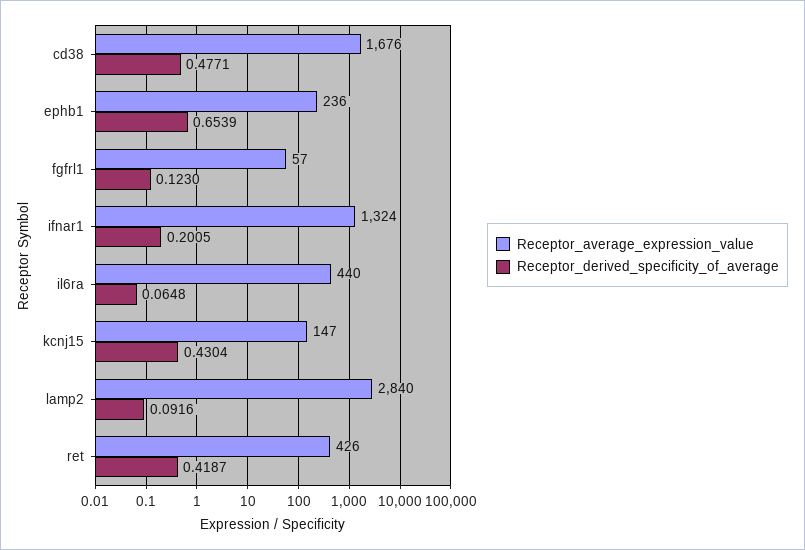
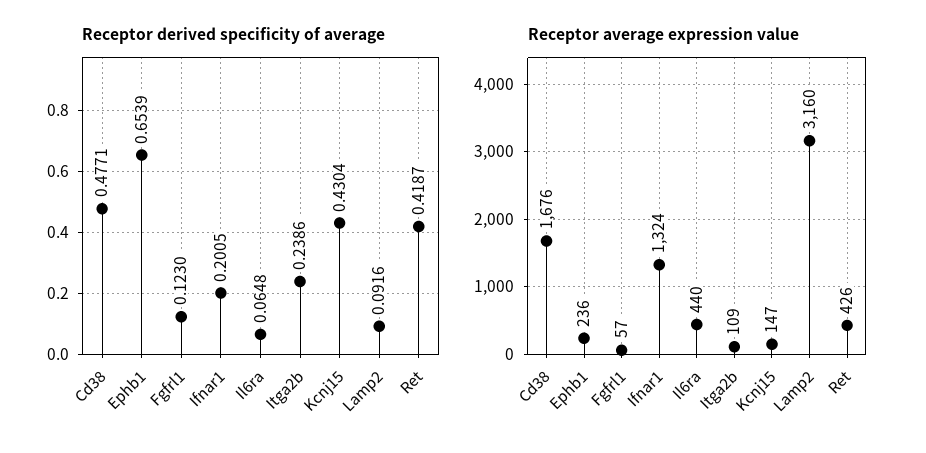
Receptor_average_expression_value, lamp2: 2840 -> 3160
Receptor_derived_specificity_of_average, Itga2b: none -> 0.2386
Receptor_average_expression_value, Itga2b: none -> 109

